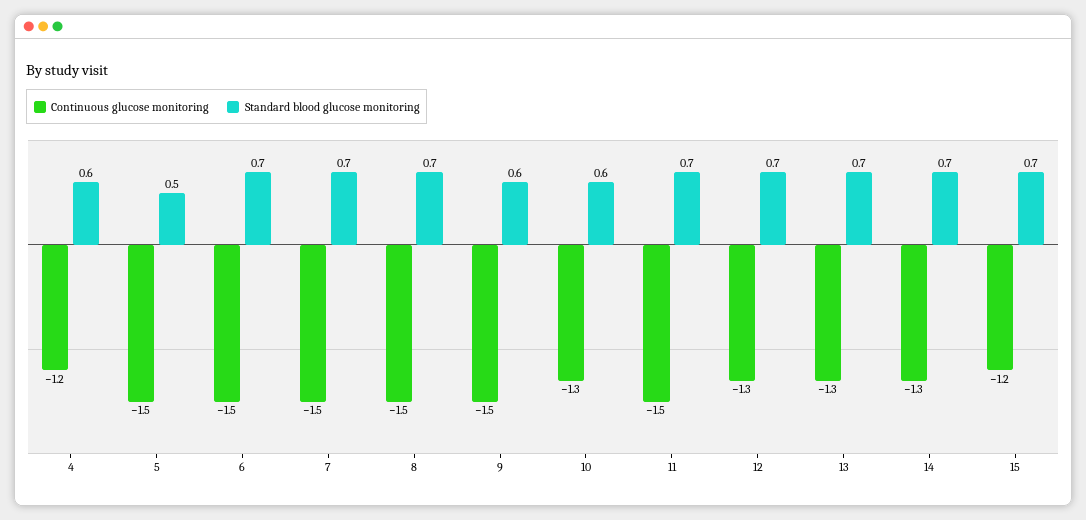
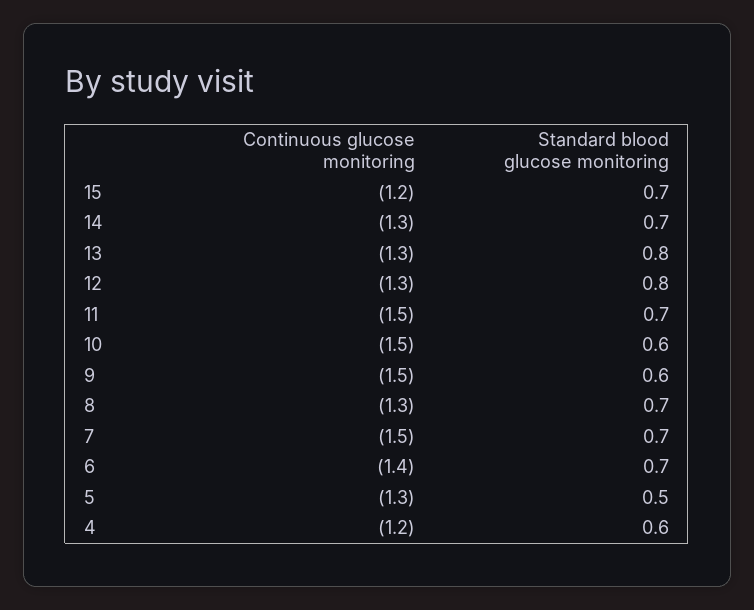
Continuous glucose monitoring, 5: -1.5 -> -1.3
Continuous glucose monitoring, 6: -1.5 -> -1.4
Continuous glucose monitoring, 8: -1.5 -> -1.3
Continuous glucose monitoring, 10: -1.3 -> -1.5
Standard blood glucose monitoring, 12: 0.7 -> 0.8
Standard blood glucose monitoring, 13: 0.7 -> 0.8

